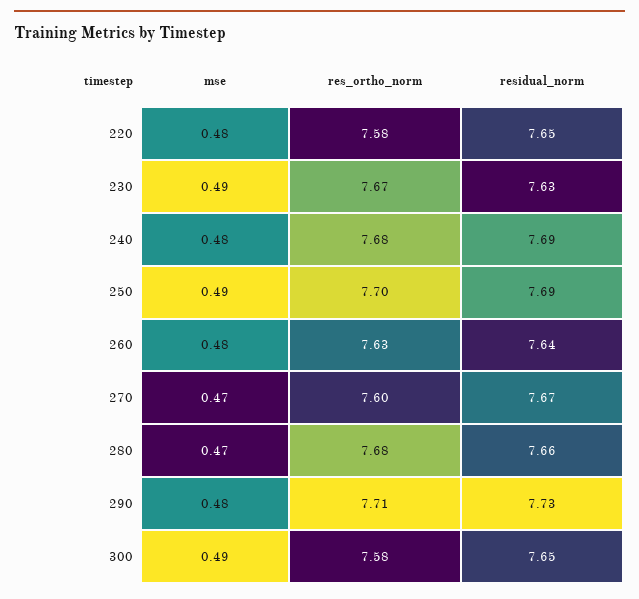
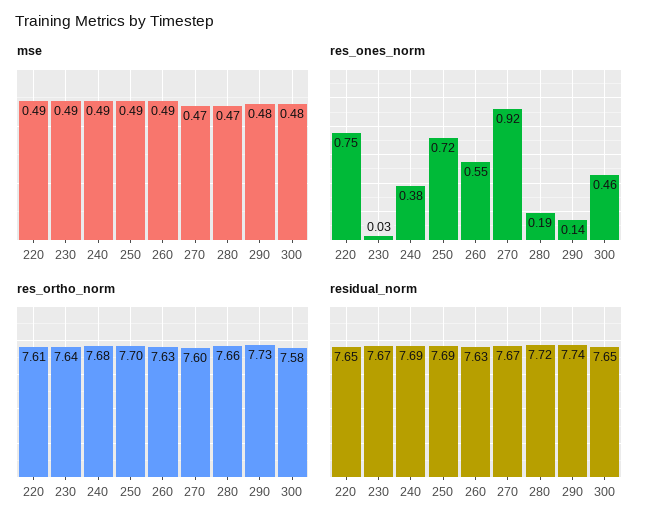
mse, 220: 0.48 -> 0.49
res_ortho_norm, 220: 7.58 -> 7.61
res_ortho_norm, 230: 7.67 -> 7.64
residual_norm, 230: 7.63 -> 7.67
mse, 240: 0.48 -> 0.49
mse, 260: 0.48 -> 0.49
residual_norm, 260: 7.64 -> 7.63
res_ortho_norm, 280: 7.68 -> 7.66
residual_norm, 280: 7.66 -> 7.72
res_ortho_norm, 290: 7.71 -> 7.73
residual_norm, 290: 7.73 -> 7.74
mse, 300: 0.49 -> 0.48
res_ones_norm, 220: none -> 0.75
res_ones_norm, 230: none -> 0.03
res_ones_norm, 240: none -> 0.38
res_ones_norm, 250: none -> 0.72
res_ones_norm, 260: none -> 0.55
res_ones_norm, 270: none -> 0.92
res_ones_norm, 280: none -> 0.19
res_ones_norm, 290: none -> 0.14
res_ones_norm, 300: none -> 0.46

